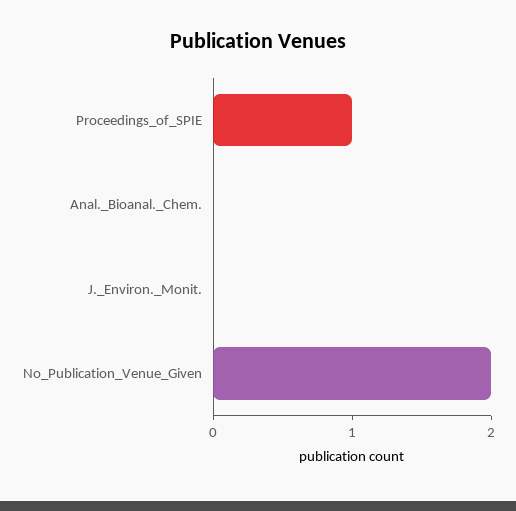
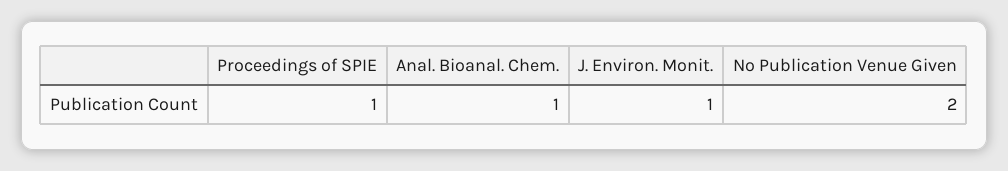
Anal._Bioanal._Chem.: 0 -> 1
J._Environ._Monit.: 0 -> 1

